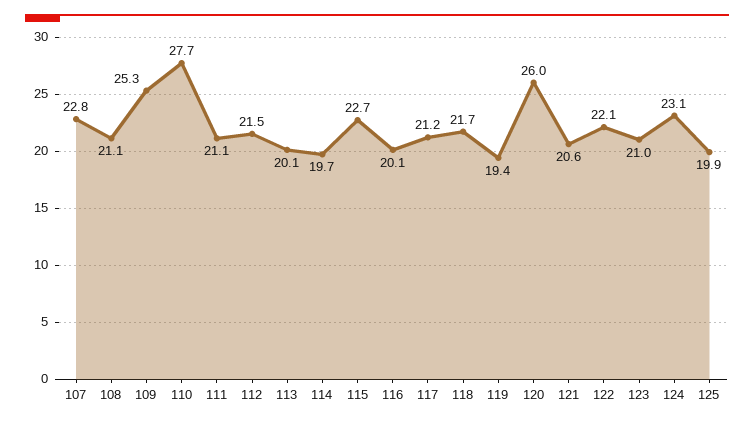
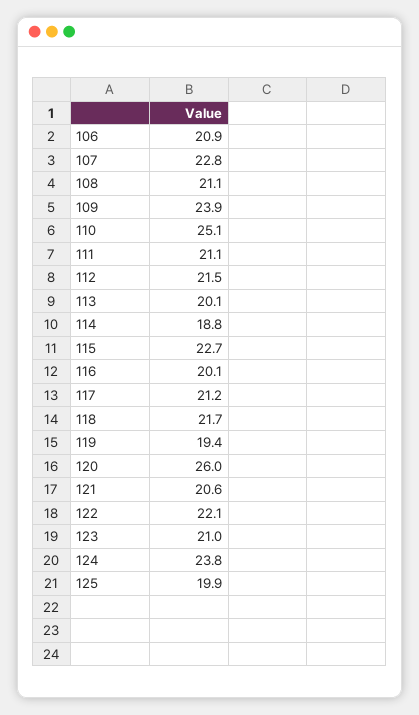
109: 25.3 -> 23.9
110: 27.7 -> 25.1
114: 19.7 -> 18.8
124: 23.1 -> 23.8
106: none -> 20.9

